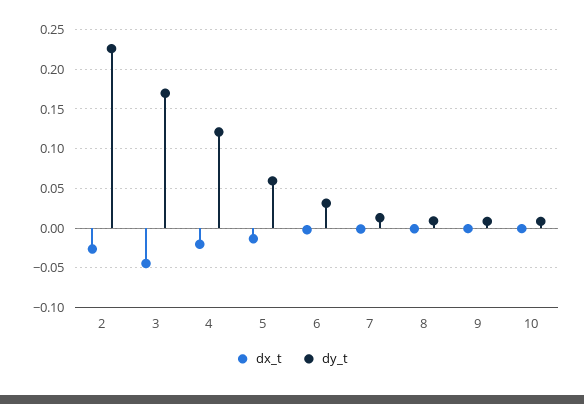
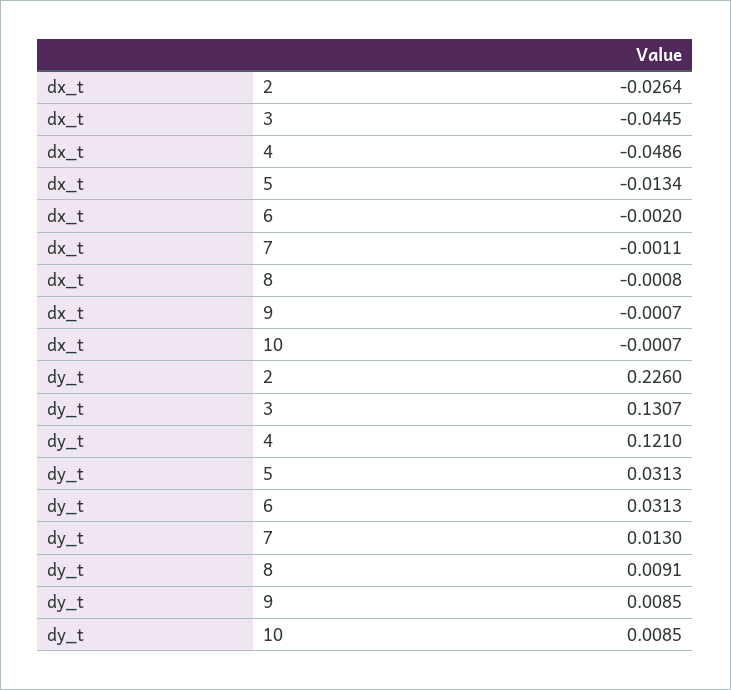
dy_t, 3: 0.17 -> 0.1307
dx_t, 4: -0.02 -> -0.0486
dy_t, 5: 0.06 -> 0.0313

